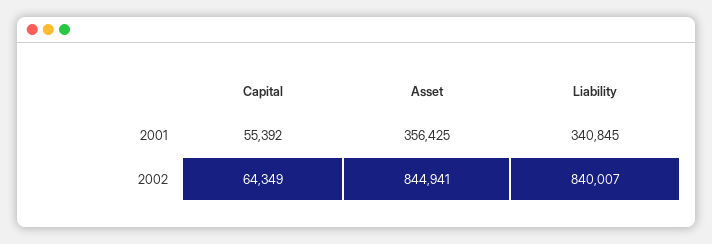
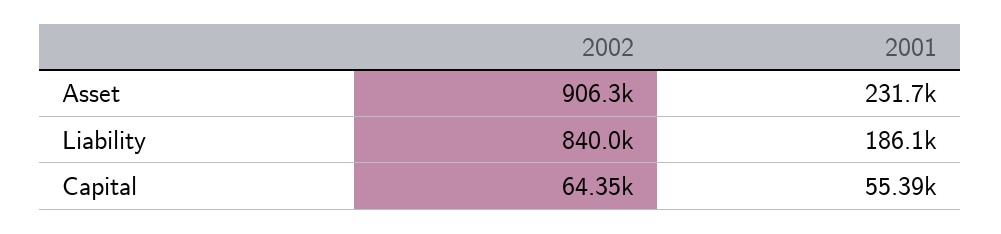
Asset, 2001: 356425 -> 231700
Liability, 2001: 340845 -> 186100
Asset, 2002: 844941 -> 906300

